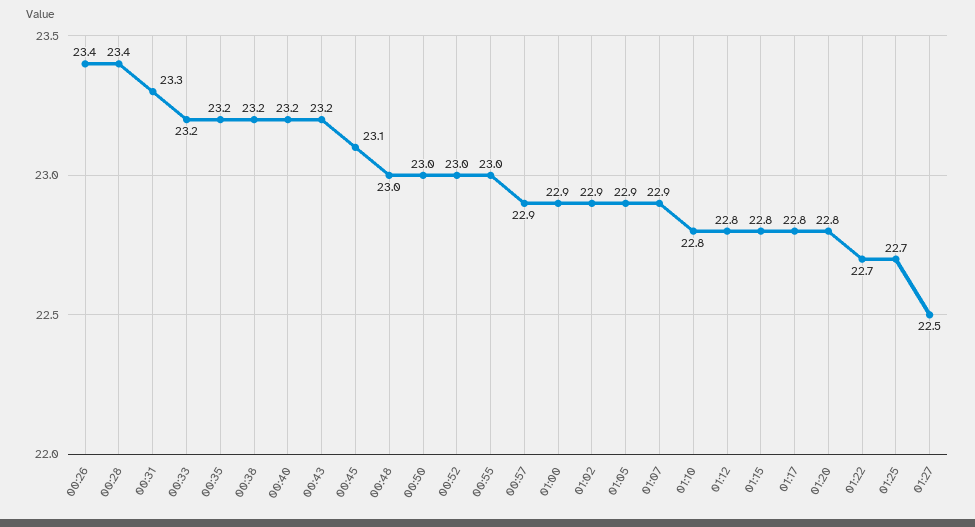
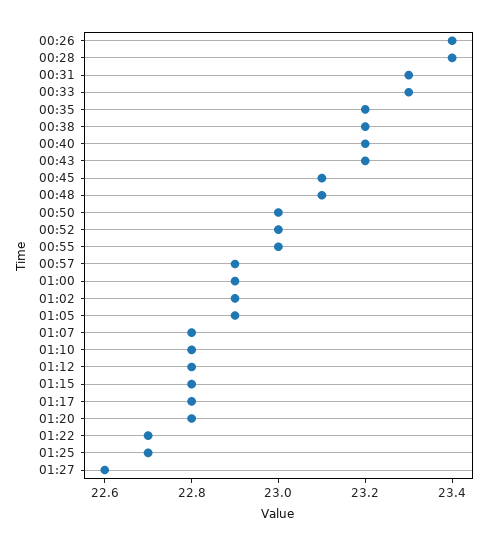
00:33: 23.2 -> 23.3
00:48: 23 -> 23.1
01:07: 22.9 -> 22.8
01:27: 22.5 -> 22.6

